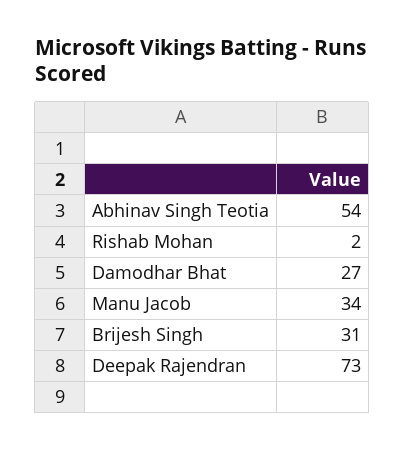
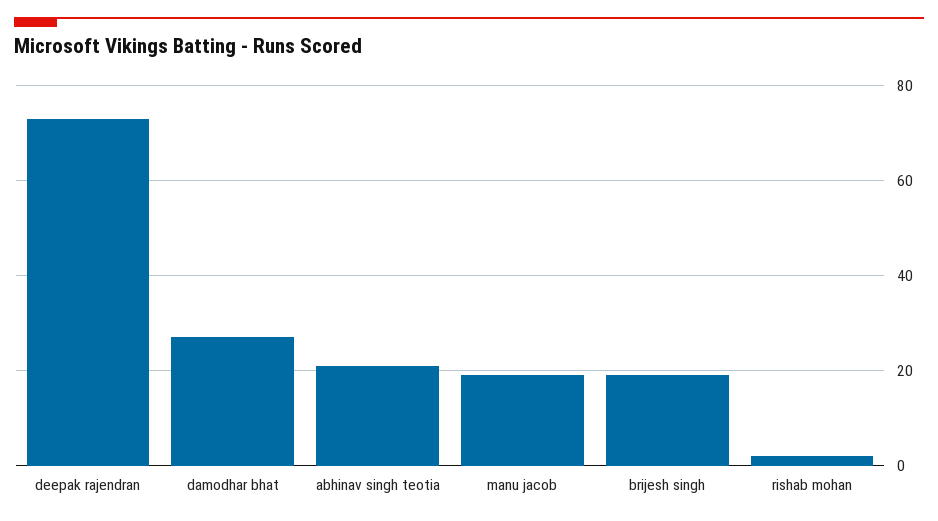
Abhinav Singh Teotia: 54 -> 20
Manu Jacob: 34 -> 20
Brijesh Singh: 31 -> 20

